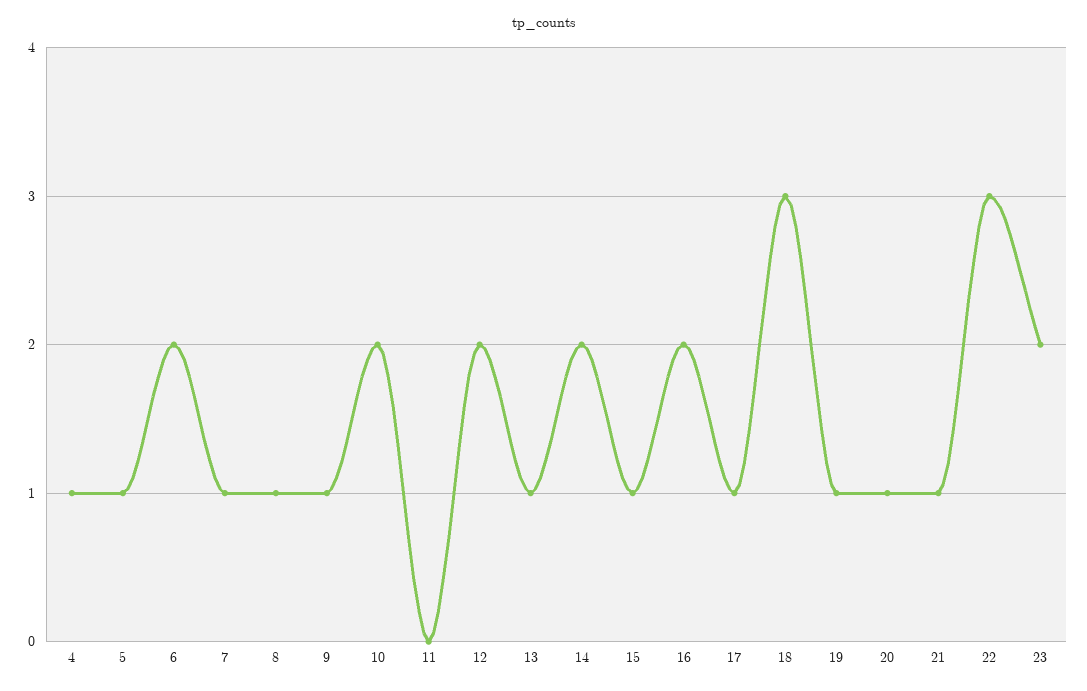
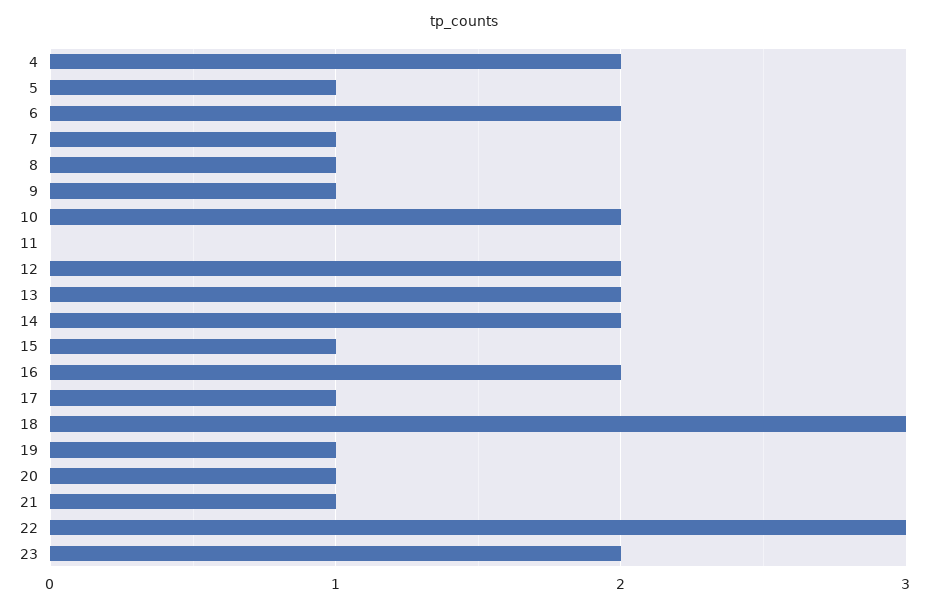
4: 1 -> 2
13: 1 -> 2

